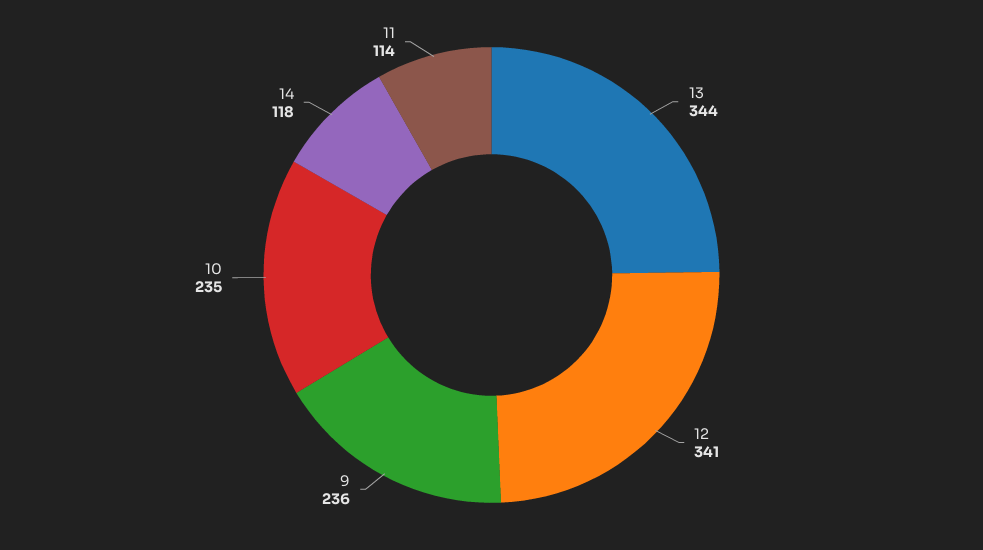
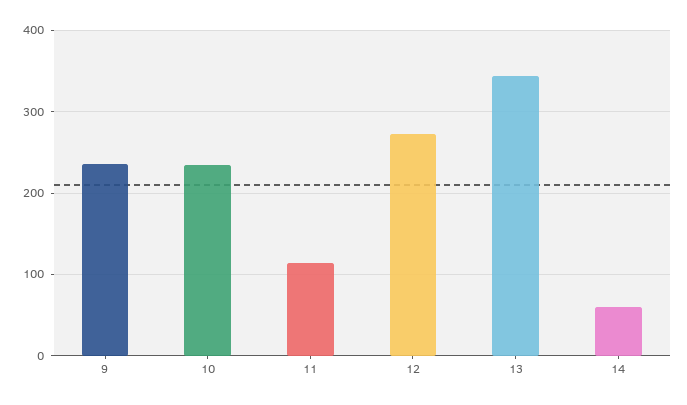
12: 341 -> 270
14: 118 -> 60

